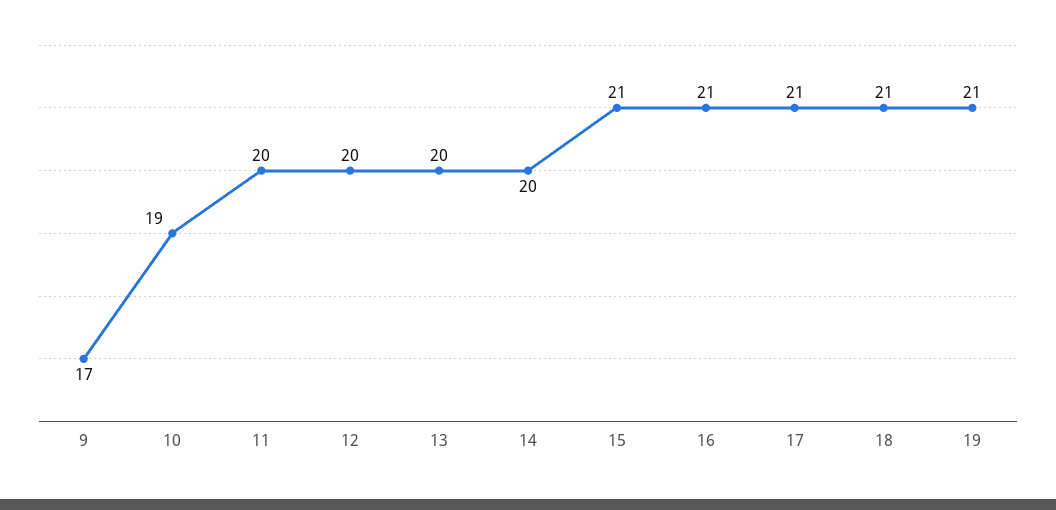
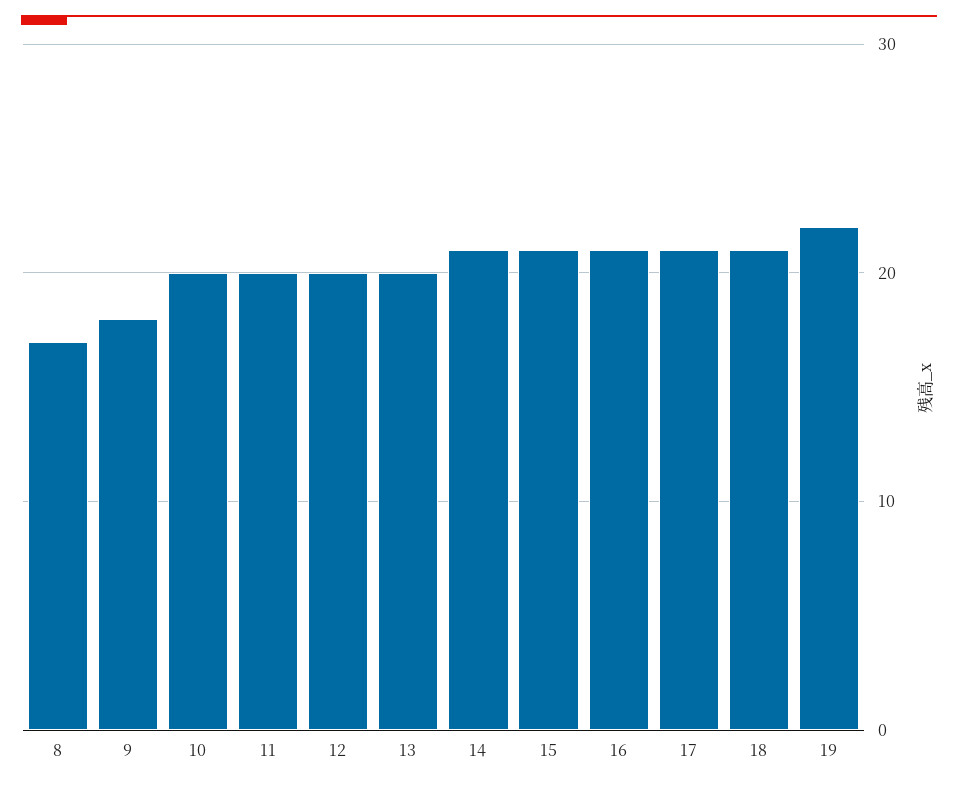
9: 17 -> 18
10: 19 -> 20
14: 20 -> 21
19: 21 -> 22
8: none -> 17

